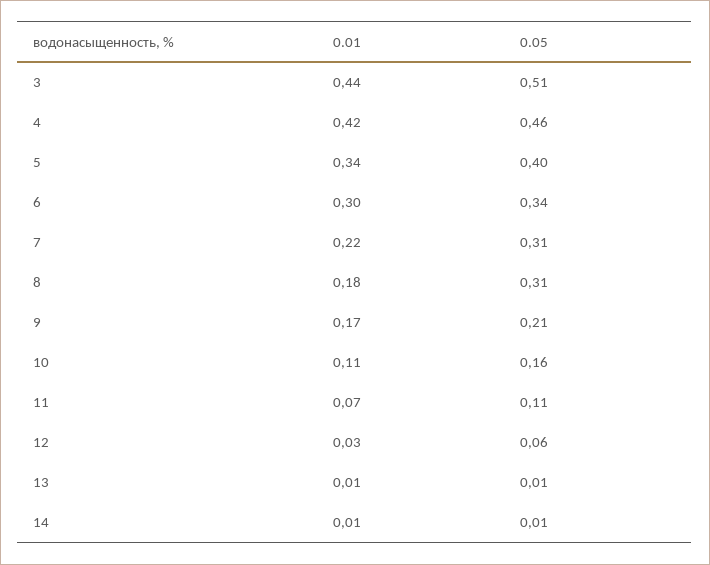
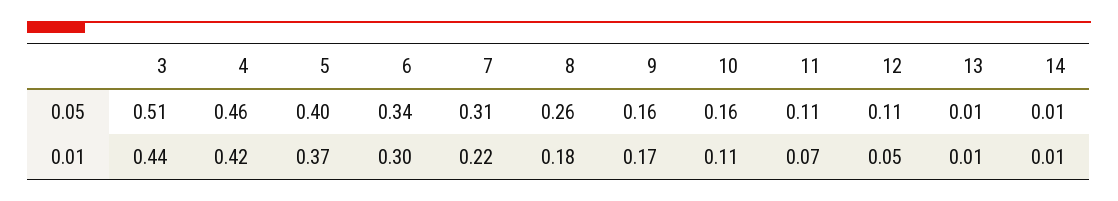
0.01, 5: 0.34 -> 0.37
0.05, 8: 0.31 -> 0.26
0.05, 9: 0.21 -> 0.16
0.01, 12: 0.03 -> 0.05
0.05, 12: 0.06 -> 0.11

